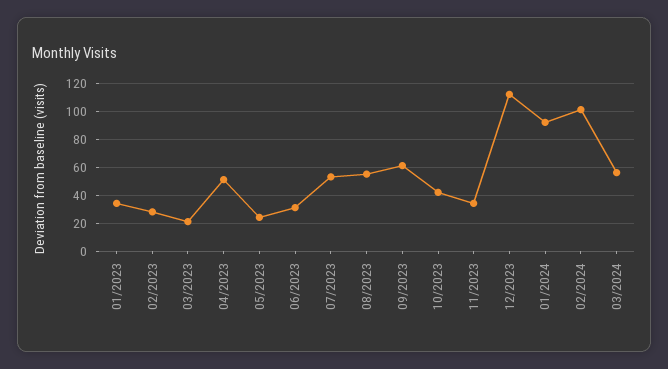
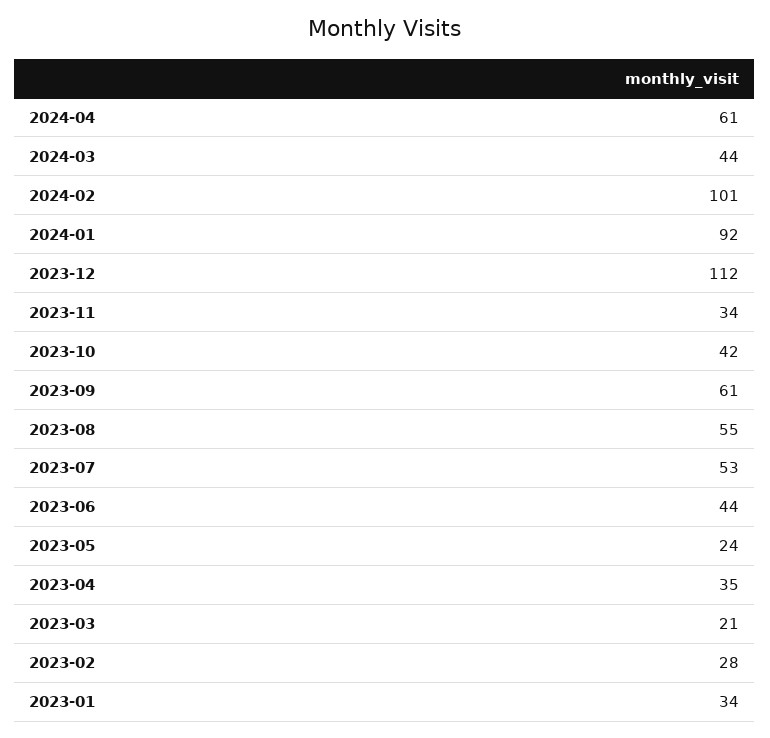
04/2023: 50 -> 35
06/2023: 30 -> 44
03/2024: 55 -> 44
2024-04: none -> 61

